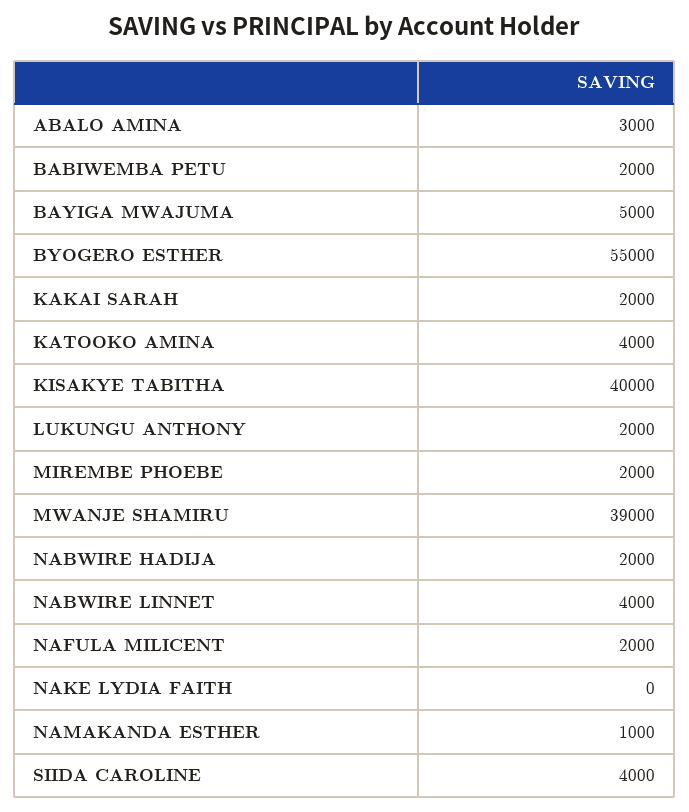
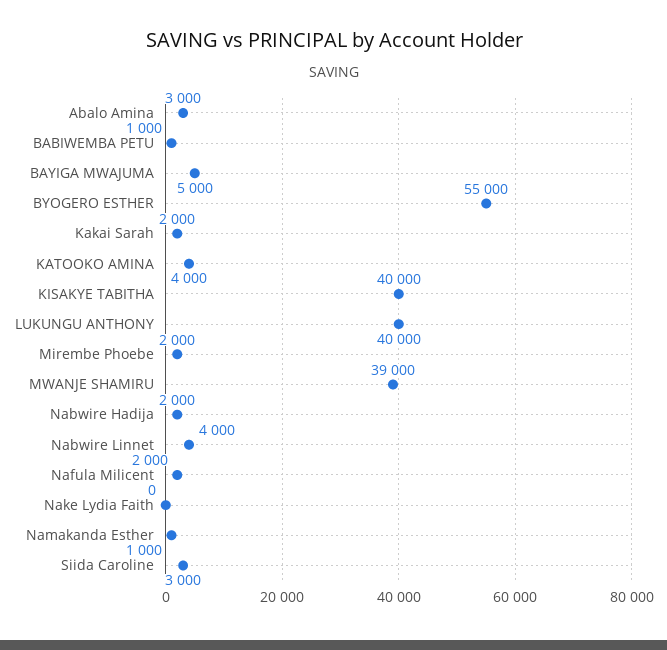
BABIWEMBA PETU: 2000 -> 1000
LUKUNGU ANTHONY: 2000 -> 40000
SIIDA CAROLINE: 4000 -> 3000

